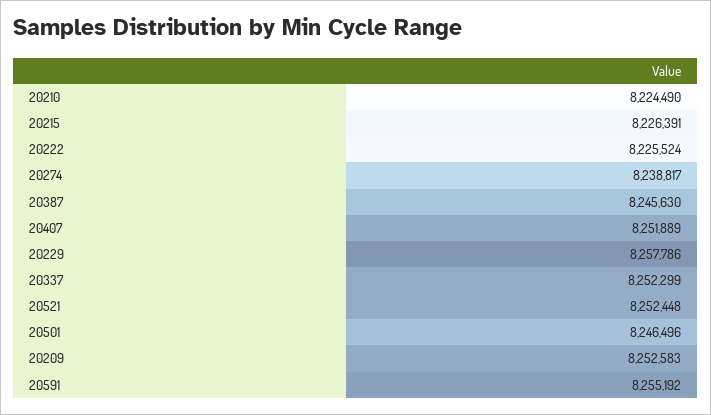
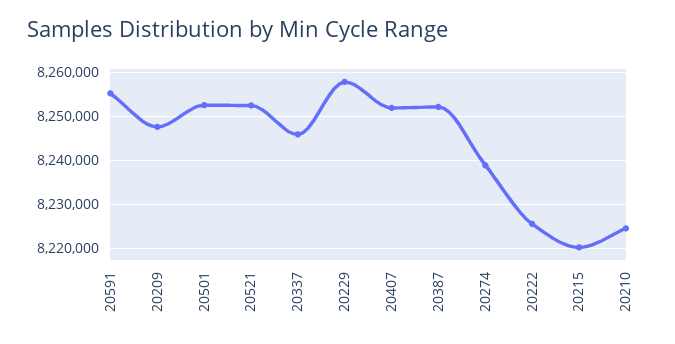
20215: 8226391 -> 8220000
20387: 8245630 -> 8252000
20337: 8252299 -> 8246000
20501: 8246496 -> 8252000
20209: 8252583 -> 8248000

